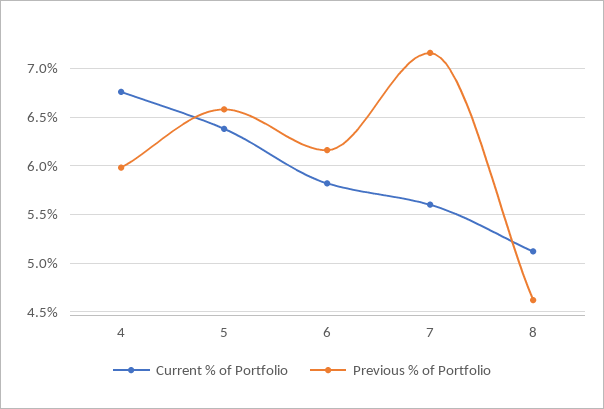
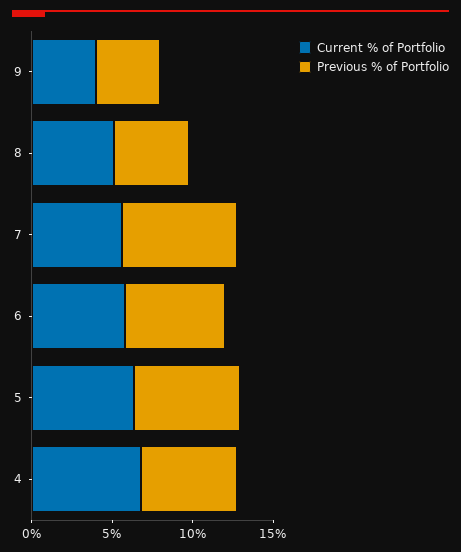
Current % of Portfolio, 9: none -> 4
Previous % of Portfolio, 9: none -> 4

